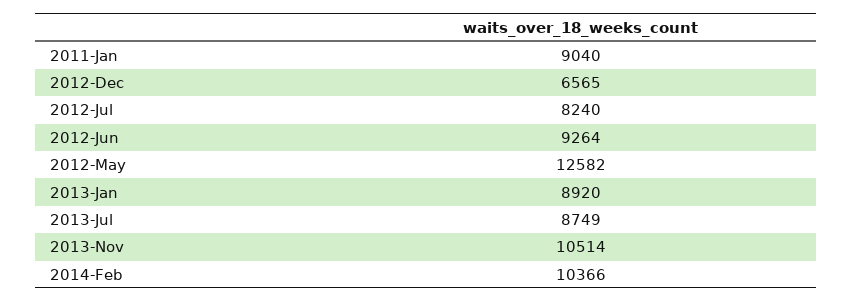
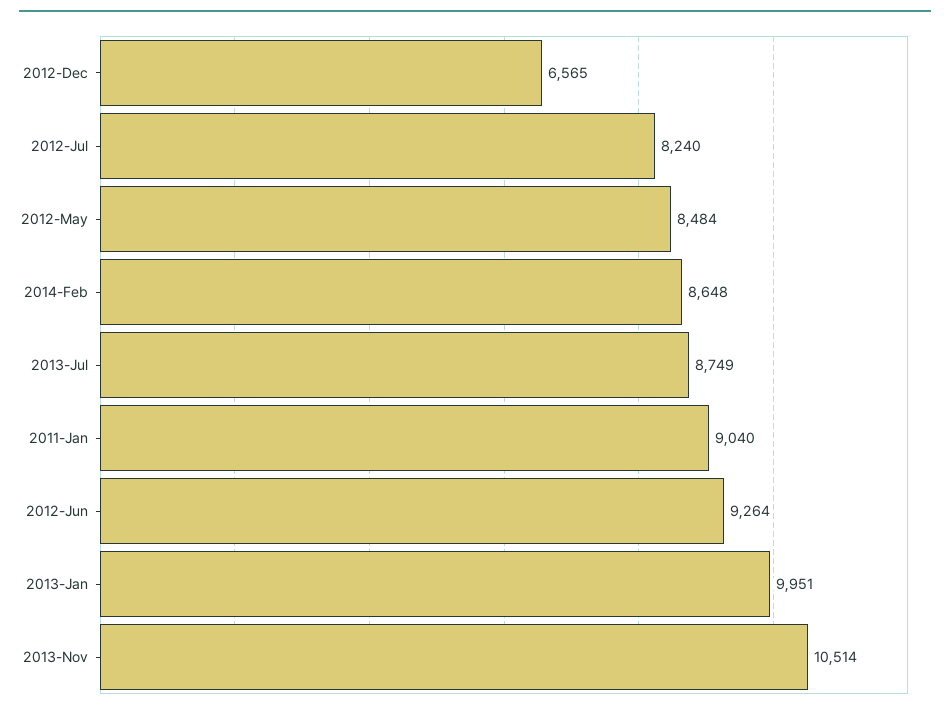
2012-May: 12582 -> 8484
2013-Jan: 8920 -> 9951
2014-Feb: 10366 -> 8648

